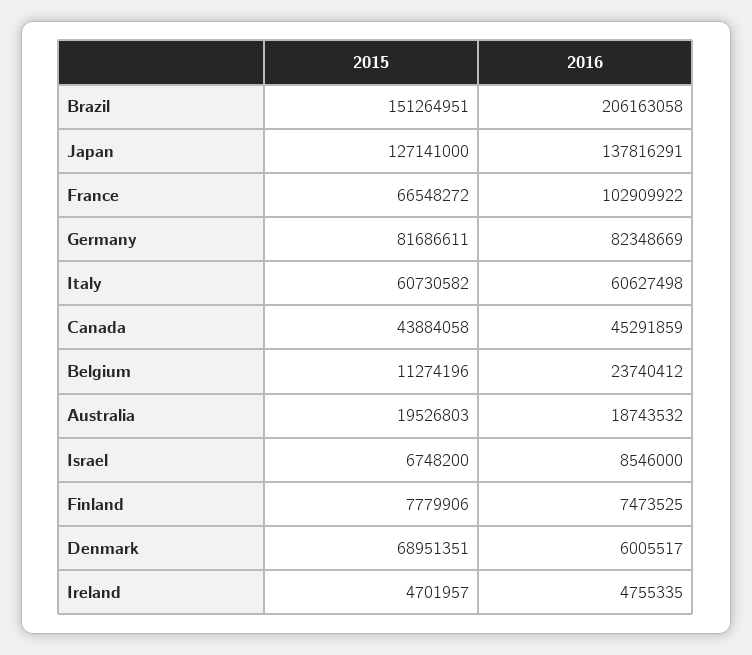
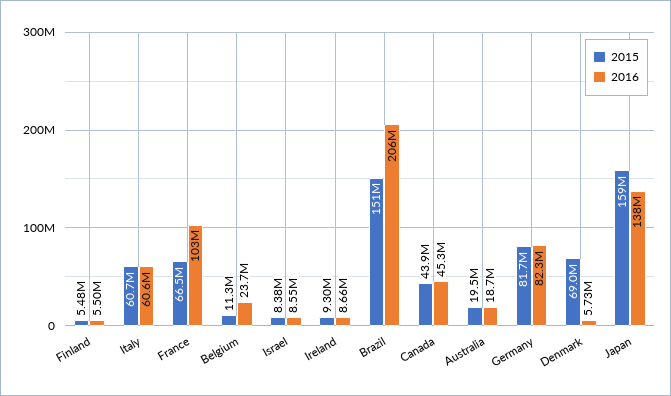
2015, Japan: 127141000 -> 159000000
2015, Israel: 6748200 -> 8380000
2015, Finland: 7779906 -> 5480000
2016, Finland: 7473525 -> 5500000
2016, Denmark: 6005517 -> 5730000
2015, Ireland: 4701957 -> 9300000
2016, Ireland: 4755335 -> 8660000

